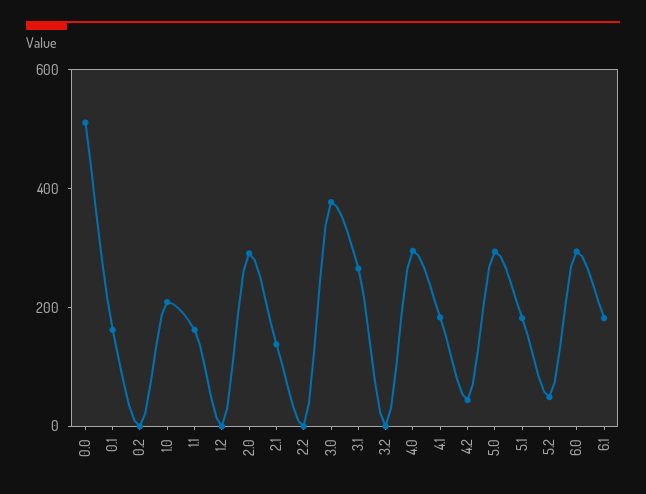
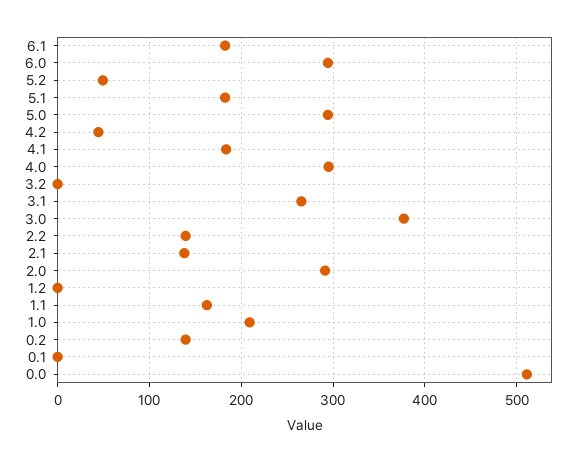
0.1: 150 -> 0
0.2: 0 -> 140
2.2: 0 -> 140

